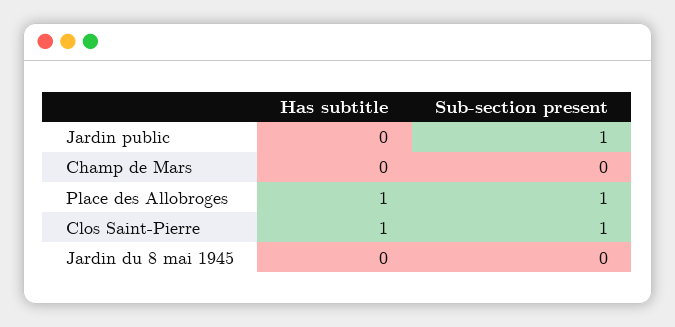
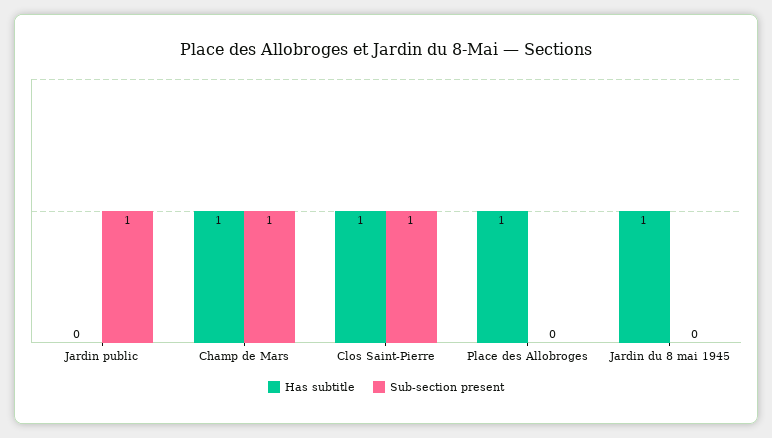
Has subtitle, Champ de Mars: 0 -> 1
Sub-section present, Champ de Mars: 0 -> 1
Sub-section present, Place des Allobroges: 1 -> 0
Has subtitle, Jardin du 8 mai 1945: 0 -> 1

